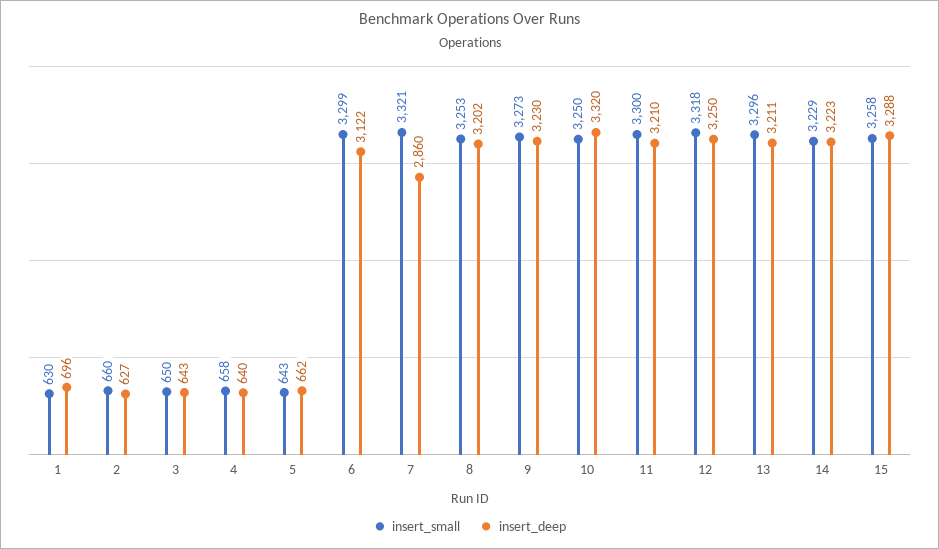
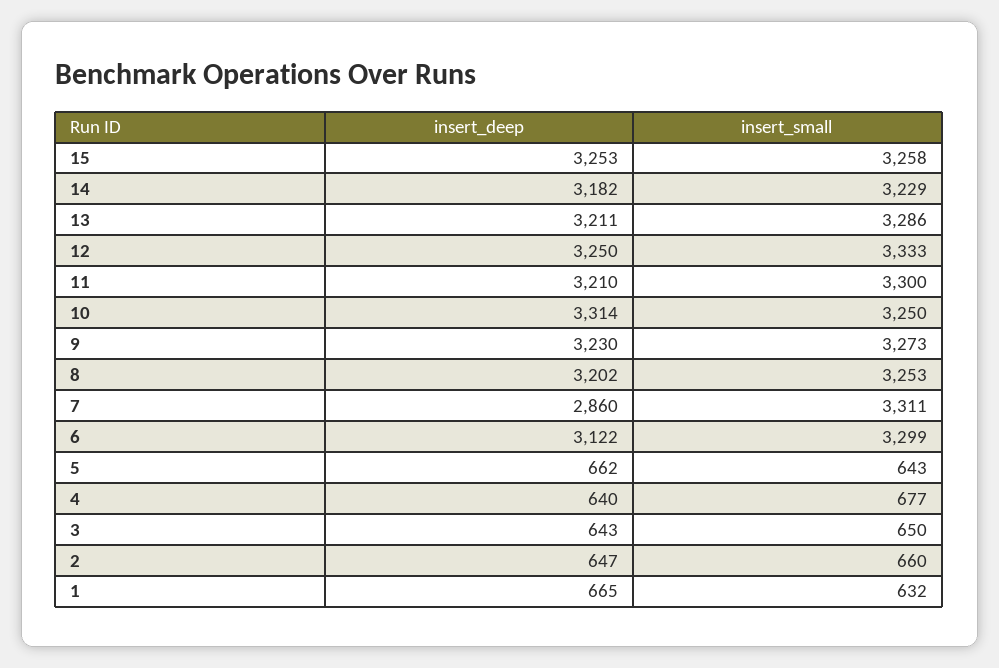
insert_small, 1: 630 -> 632
insert_deep, 1: 696 -> 665
insert_deep, 2: 627 -> 647
insert_small, 4: 658 -> 677
insert_small, 7: 3321 -> 3311
insert_deep, 10: 3320 -> 3314
insert_small, 12: 3318 -> 3333
insert_small, 13: 3296 -> 3286
insert_deep, 14: 3223 -> 3182
insert_deep, 15: 3288 -> 3253

